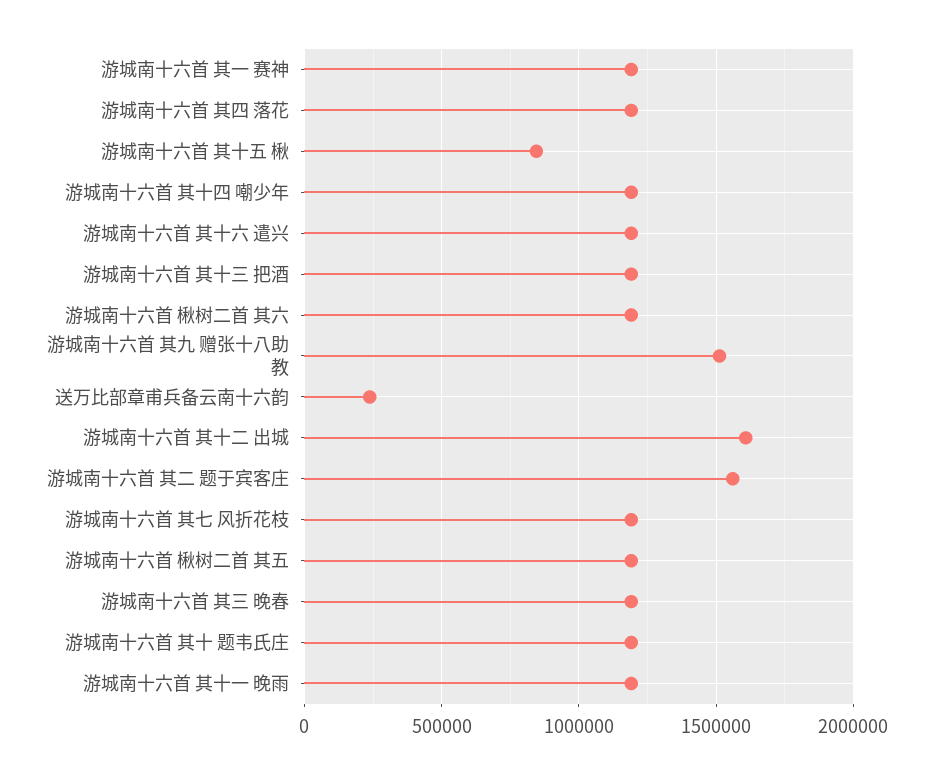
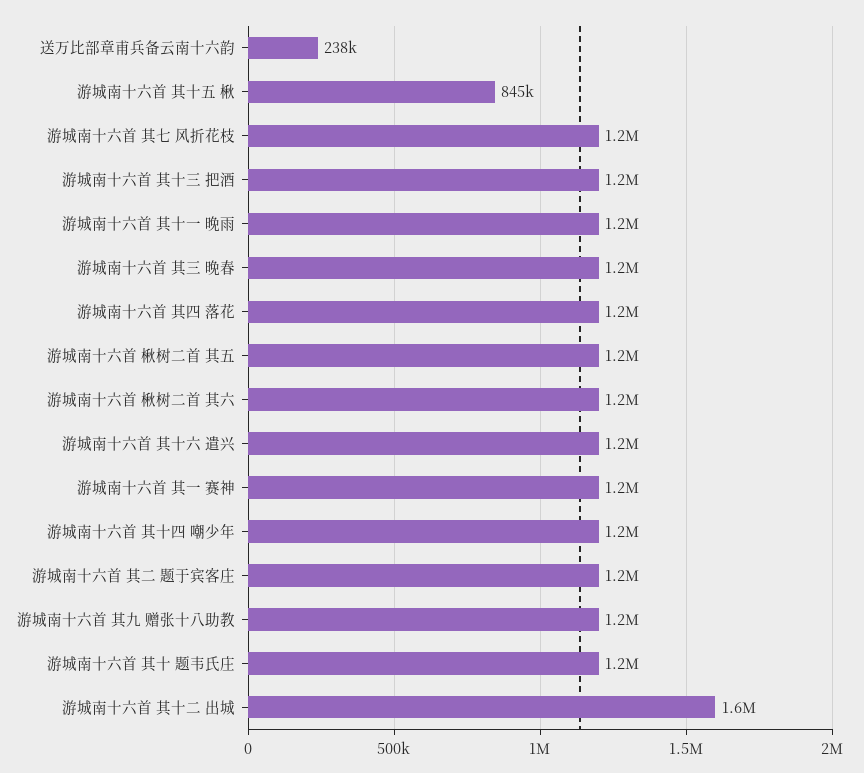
游城南十六首 其九 赠张十八助教: 1500000 -> 1200000
游城南十六首 其二 题于宾客庄: 1550000 -> 1200000

